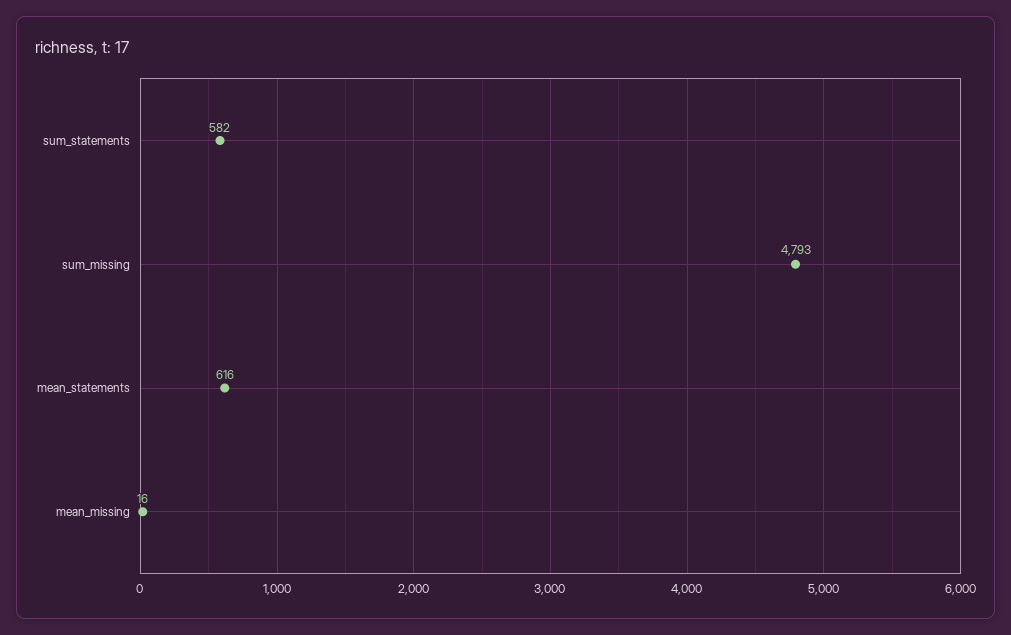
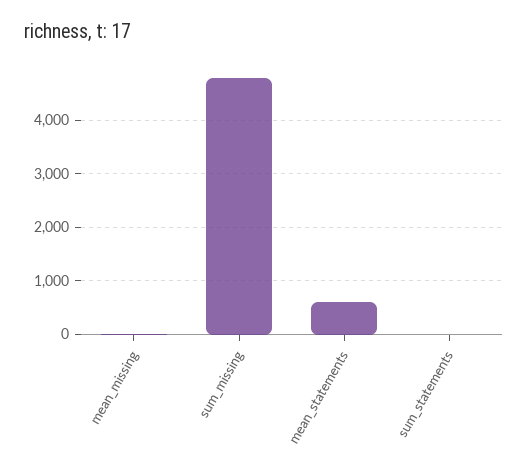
sum_statements: 582 -> 0

